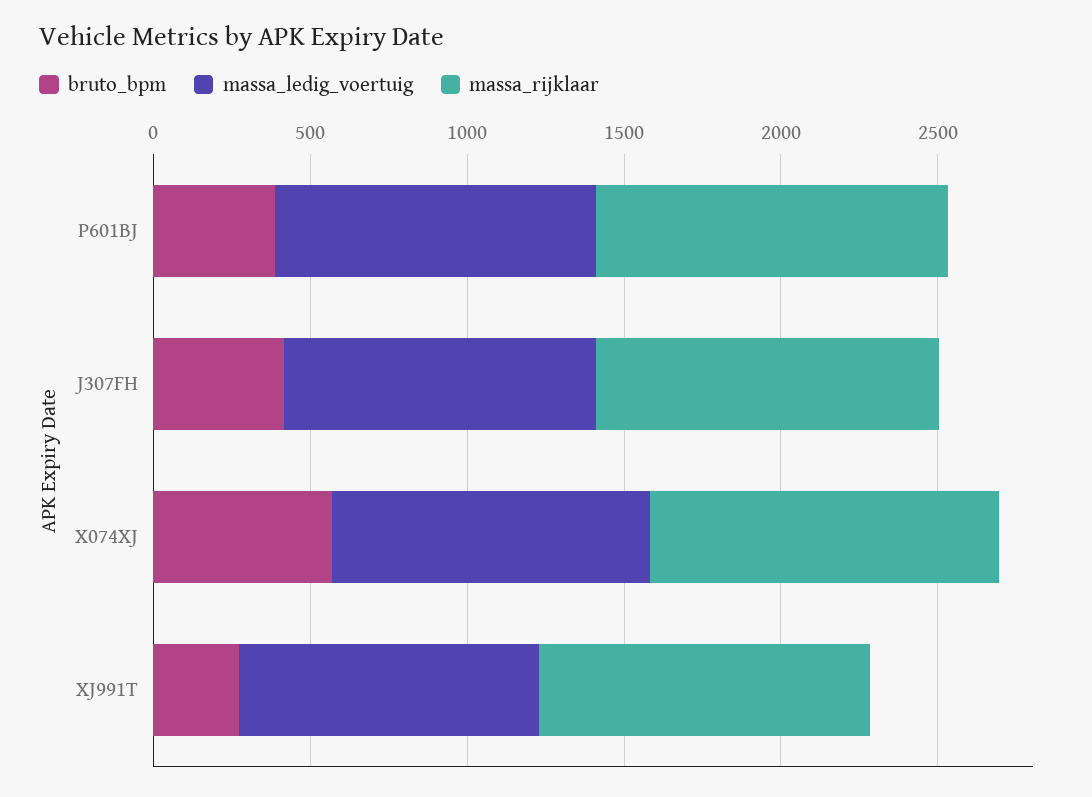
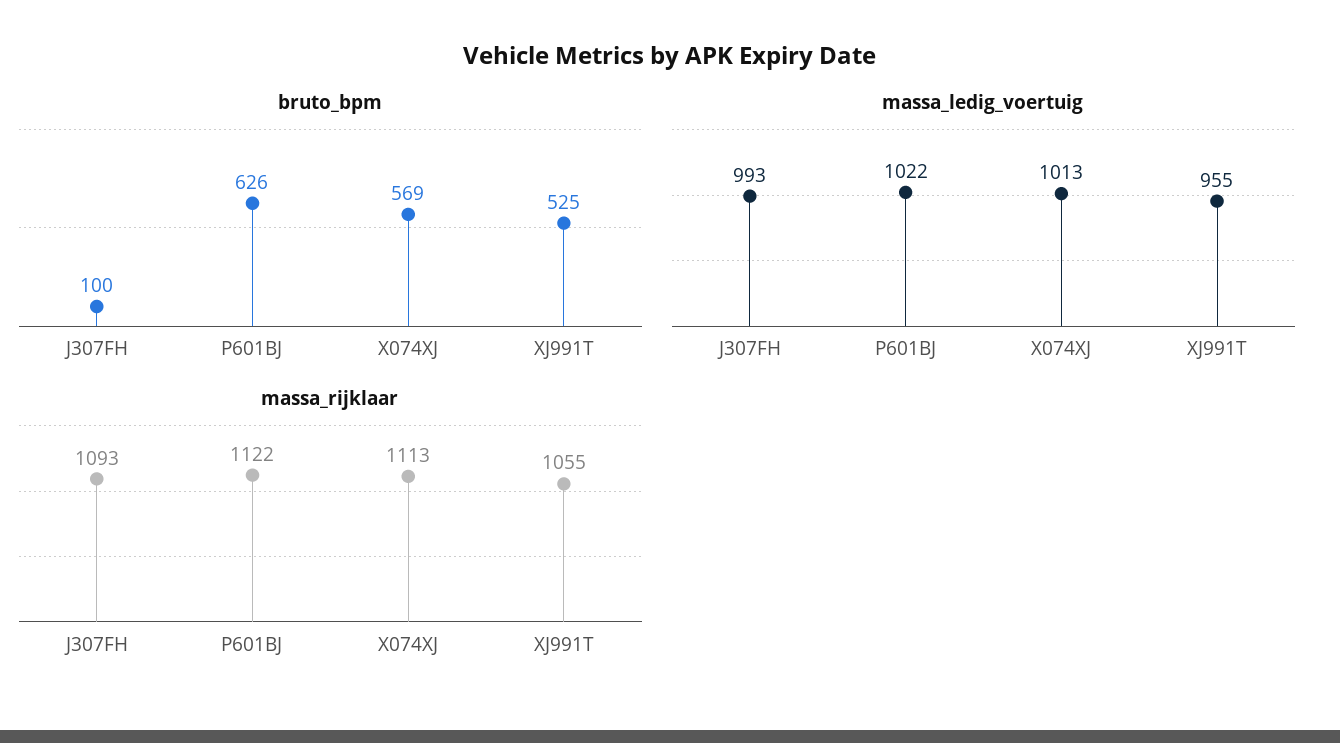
bruto_bpm, P601BJ: 400 -> 626
bruto_bpm, J307FH: 400 -> 100
bruto_bpm, XJ991T: 300 -> 525

